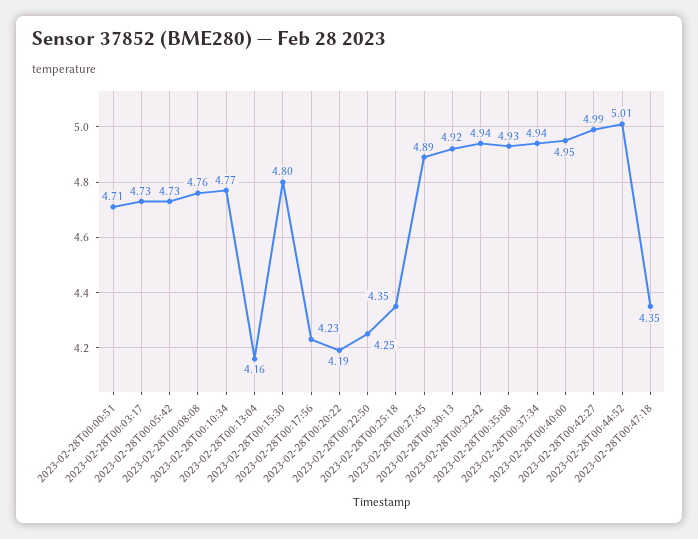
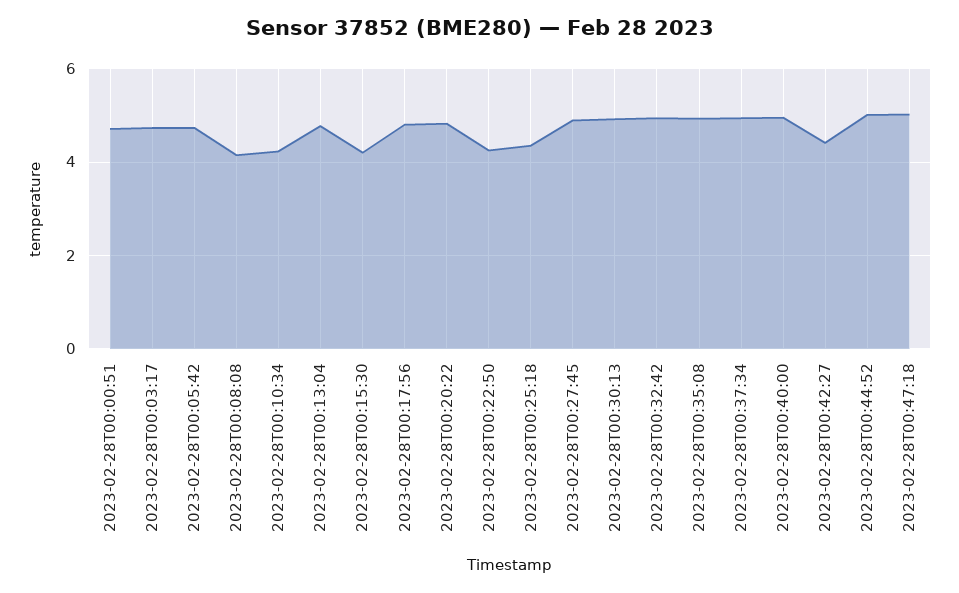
2023-02-28T00:08:08: 4.76 -> 4.2
2023-02-28T00:10:34: 4.77 -> 4.2
2023-02-28T00:13:04: 4.16 -> 4.8
2023-02-28T00:15:30: 4.8 -> 4.2
2023-02-28T00:17:56: 4.23 -> 4.8
2023-02-28T00:20:22: 4.19 -> 4.8
2023-02-28T00:42:27: 4.99 -> 4.4
2023-02-28T00:47:18: 4.35 -> 5

